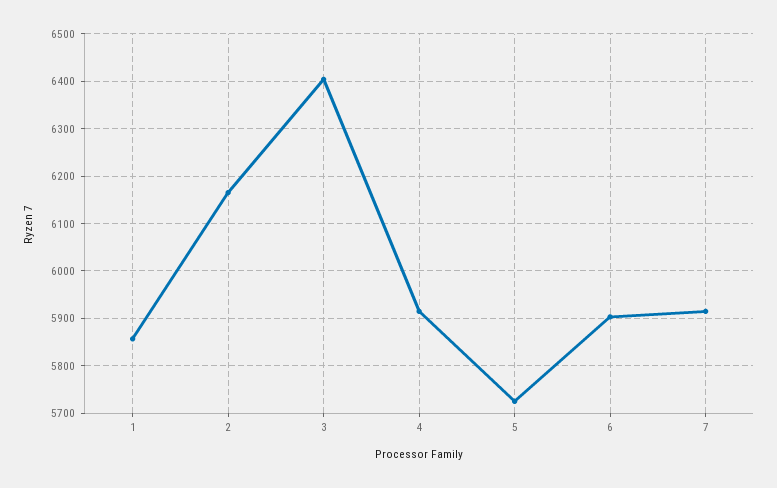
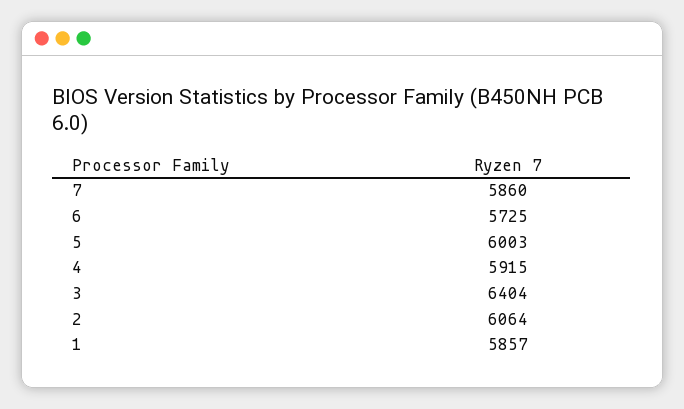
2: 6160 -> 6064
5: 5720 -> 6003
6: 5900 -> 5725
7: 5920 -> 5860

